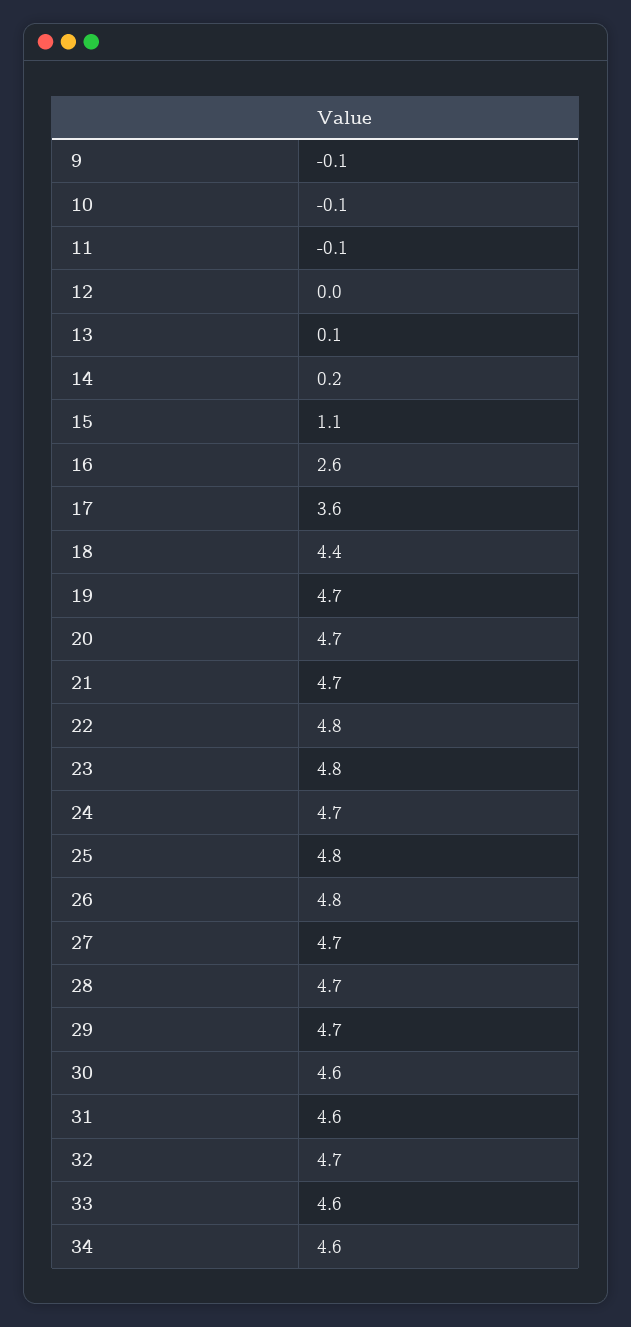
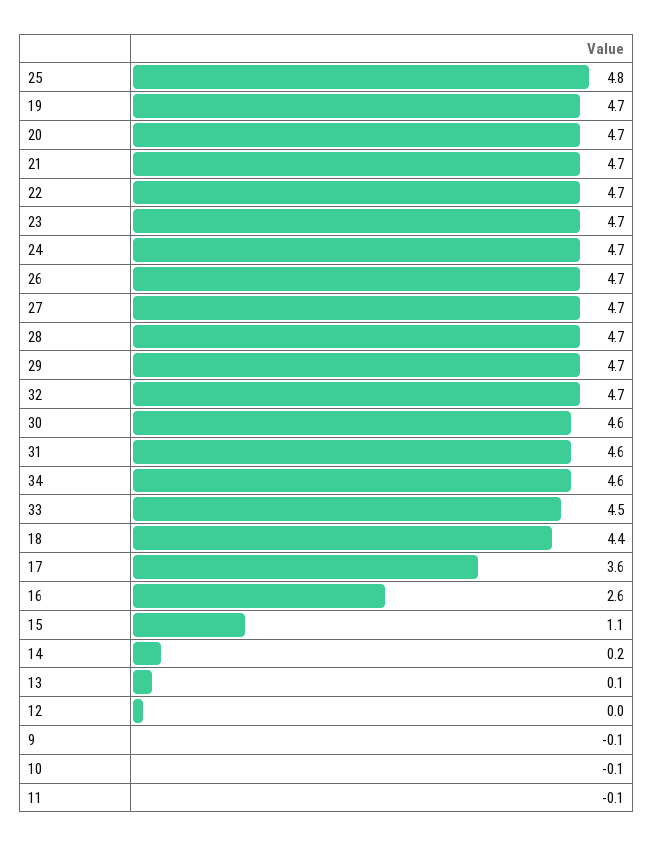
22: 4.8 -> 4.7
23: 4.8 -> 4.7
26: 4.8 -> 4.7
33: 4.6 -> 4.5

